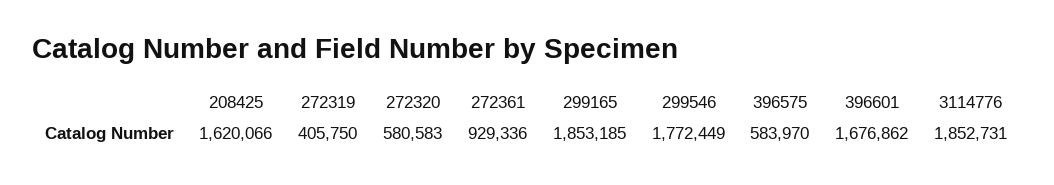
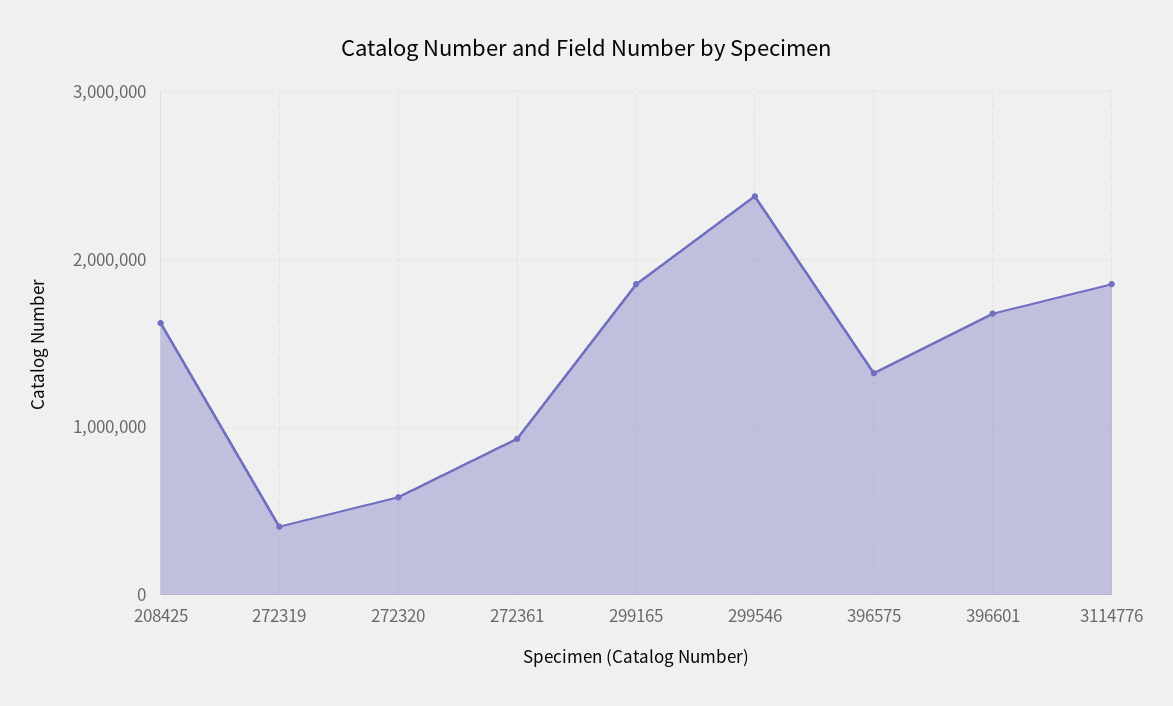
299546: 1772449 -> 2400000
396575: 583970 -> 1300000

